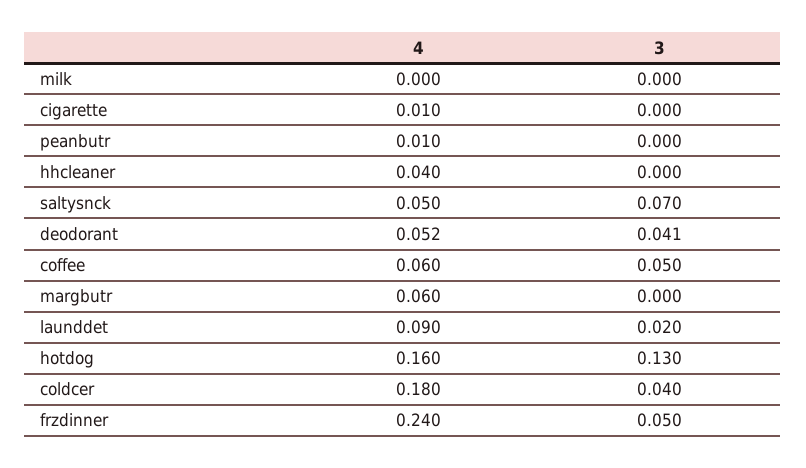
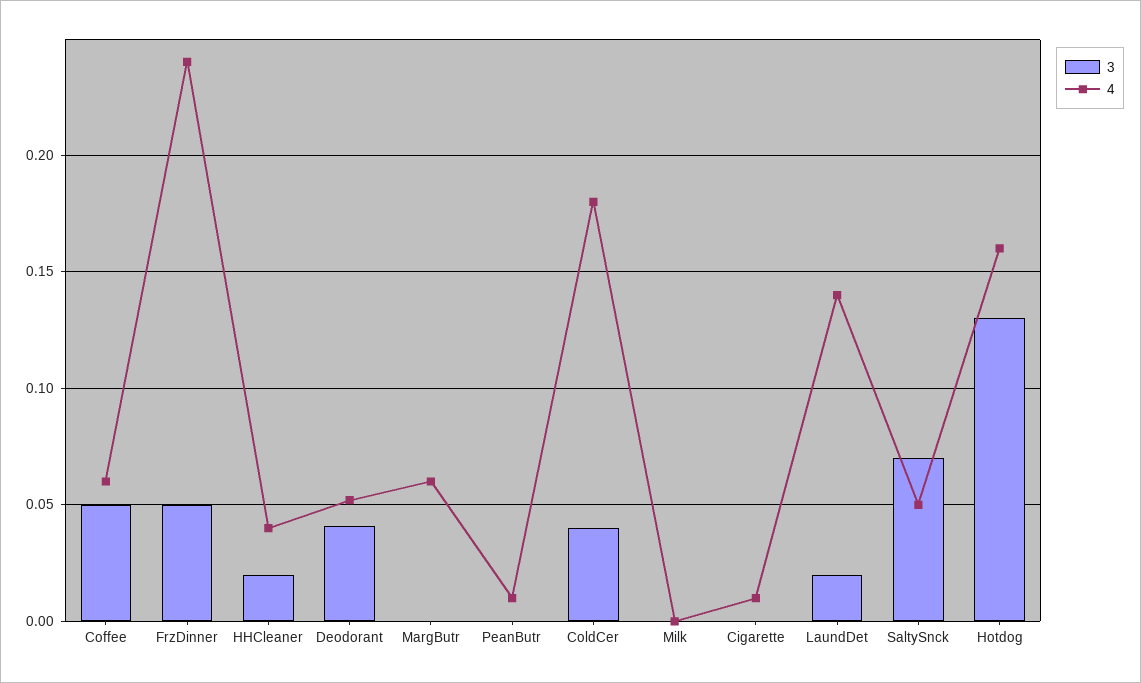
3, hhcleaner: 0 -> 0.02
4, launddet: 0.09 -> 0.14

